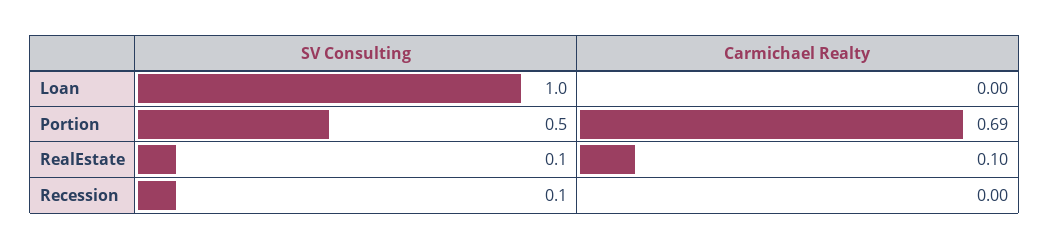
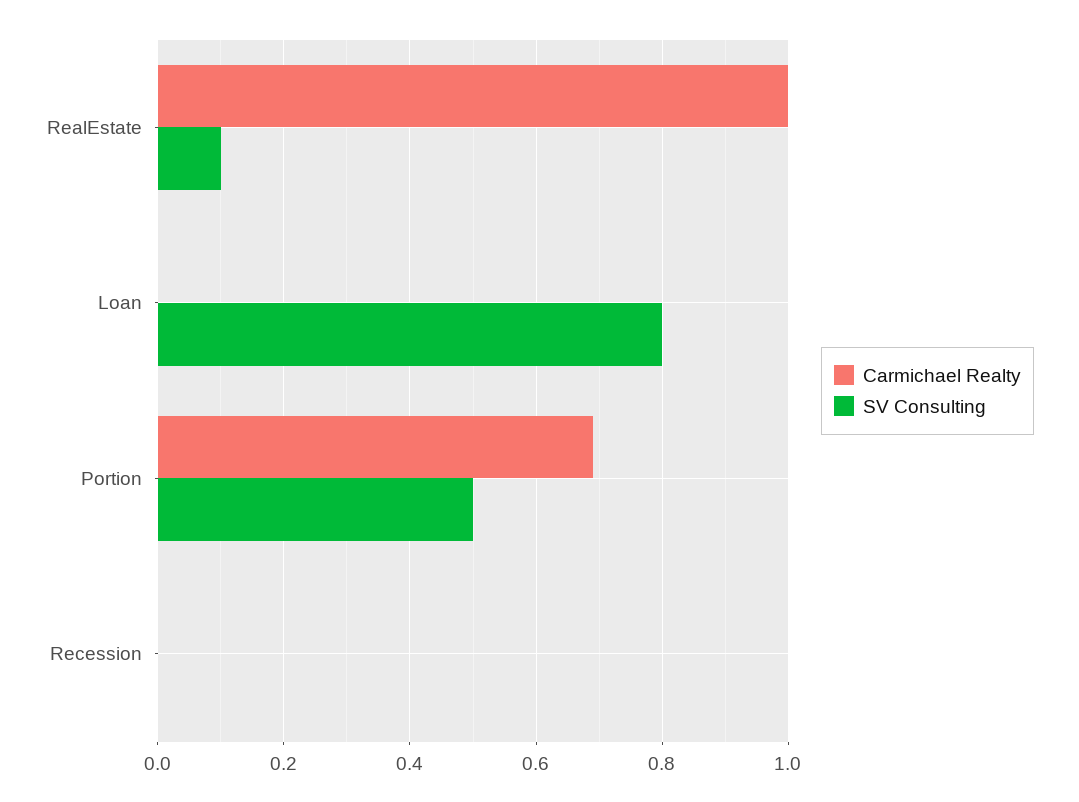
SV Consulting, Loan: 1 -> 0.8
Carmichael Realty, RealEstate: 0.1 -> 1
SV Consulting, Recession: 0.1 -> 0

